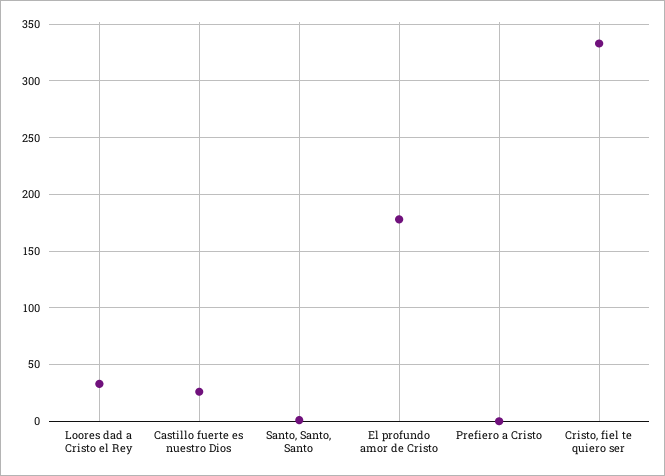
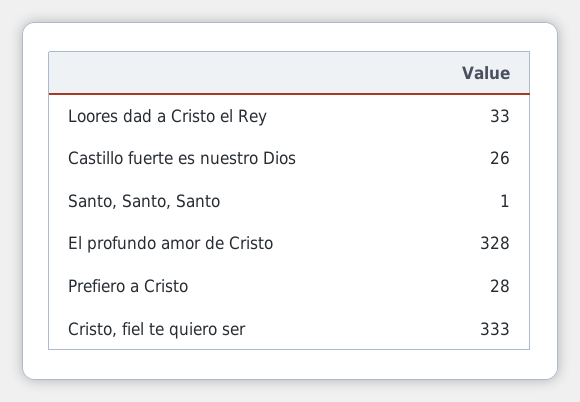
El profundo amor de Cristo: 180 -> 328
Prefiero a Cristo: 0 -> 28

